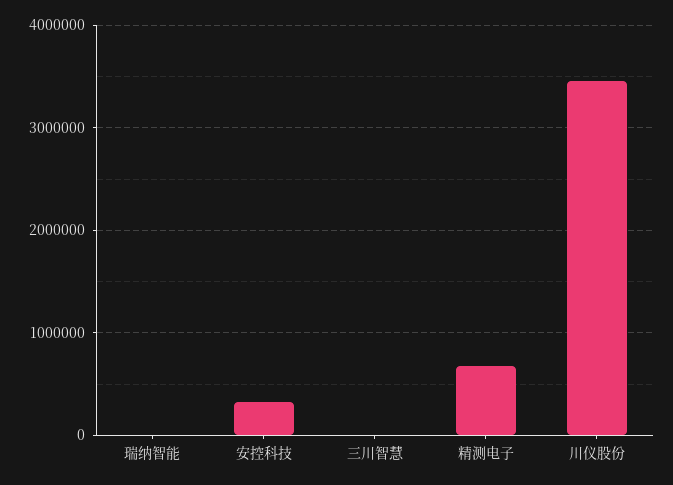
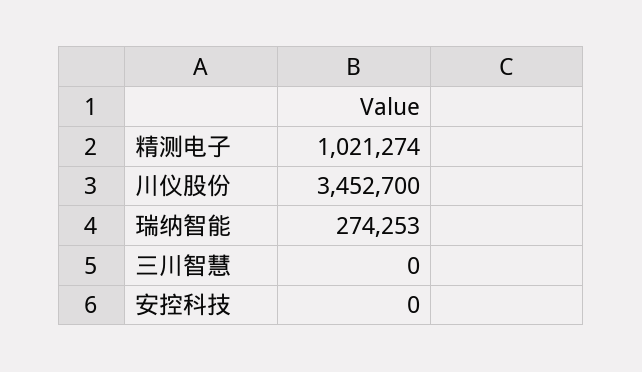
瑞纳智能: 0 -> 274253
安控科技: 300000 -> 0
精测电子: 700000 -> 1021274

